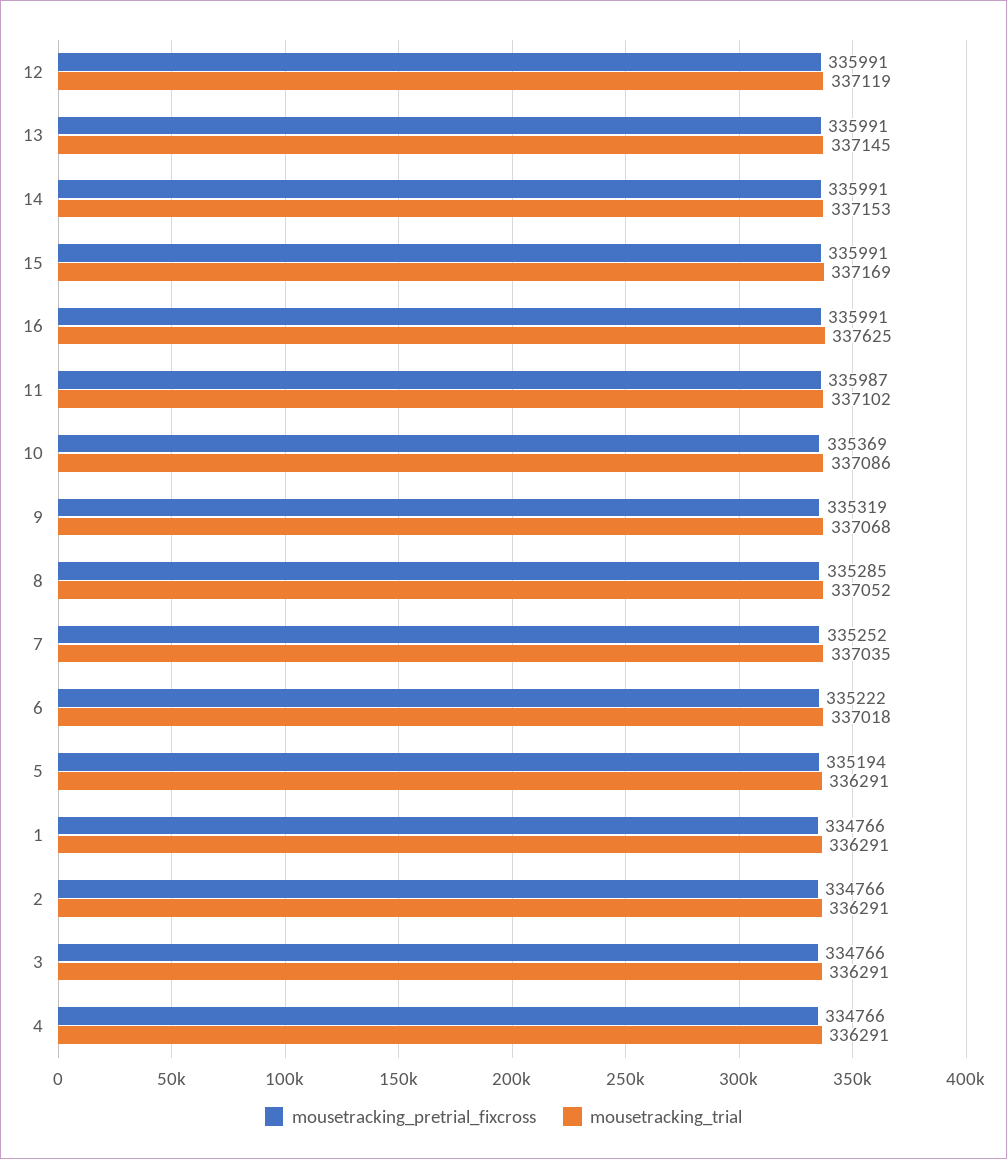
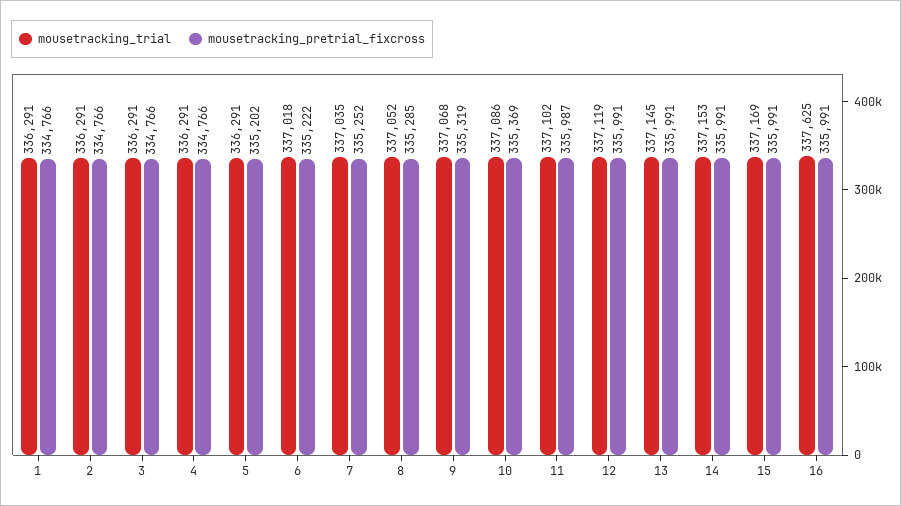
mousetracking_pretrial_fixcross, 5: 335194 -> 335202

